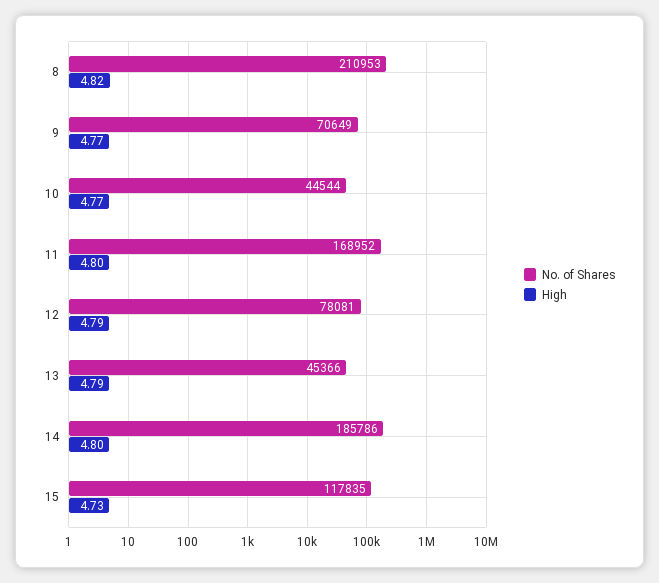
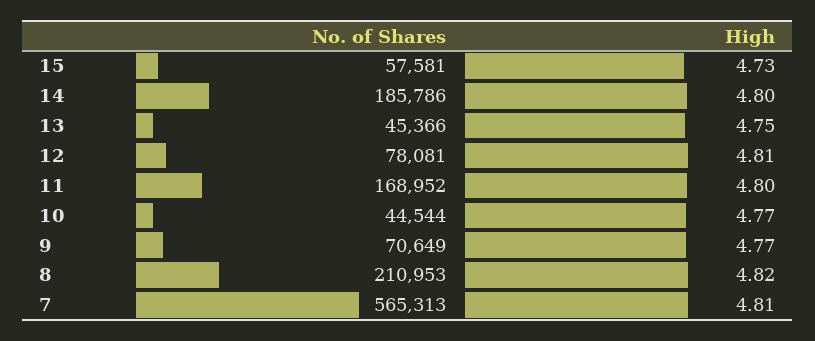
High, 12: 4.79 -> 4.81
High, 13: 4.79 -> 4.75
No. of Shares, 15: 117835 -> 57581
No. of Shares, 7: none -> 565313
High, 7: none -> 4.81

